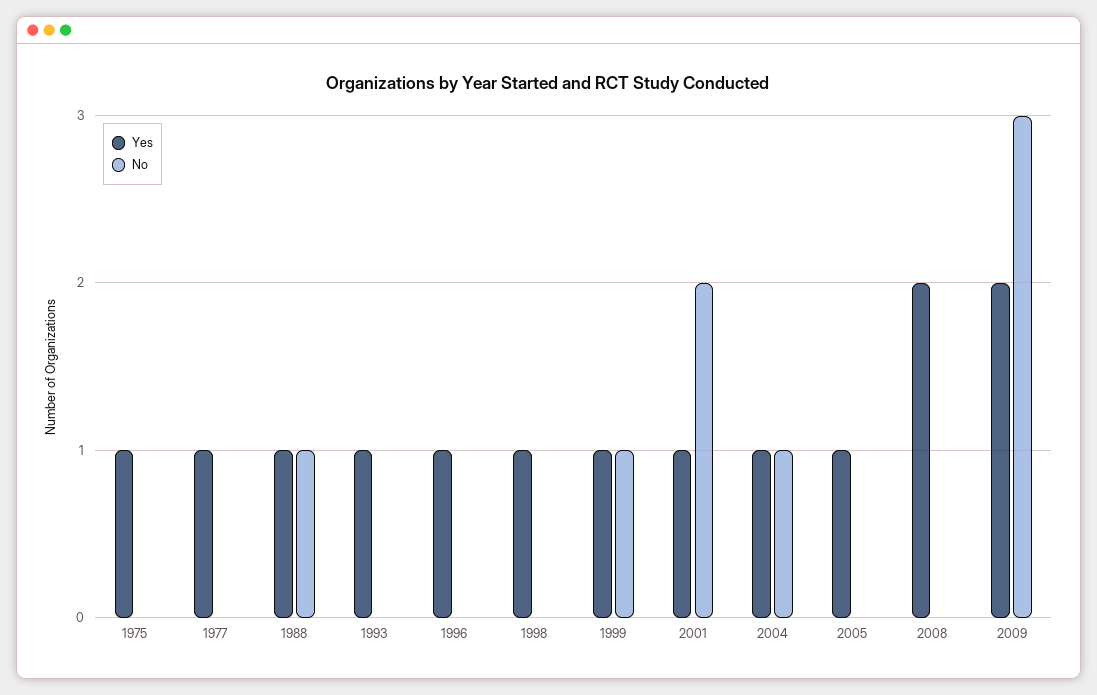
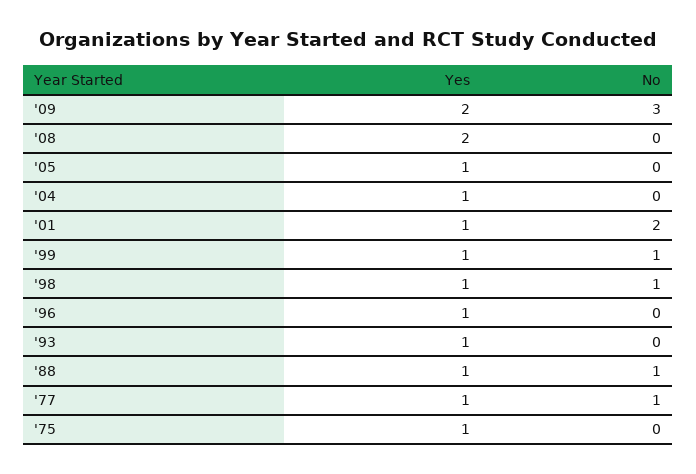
No, 1977: 0 -> 1
No, 1998: 0 -> 1
No, 2004: 1 -> 0

